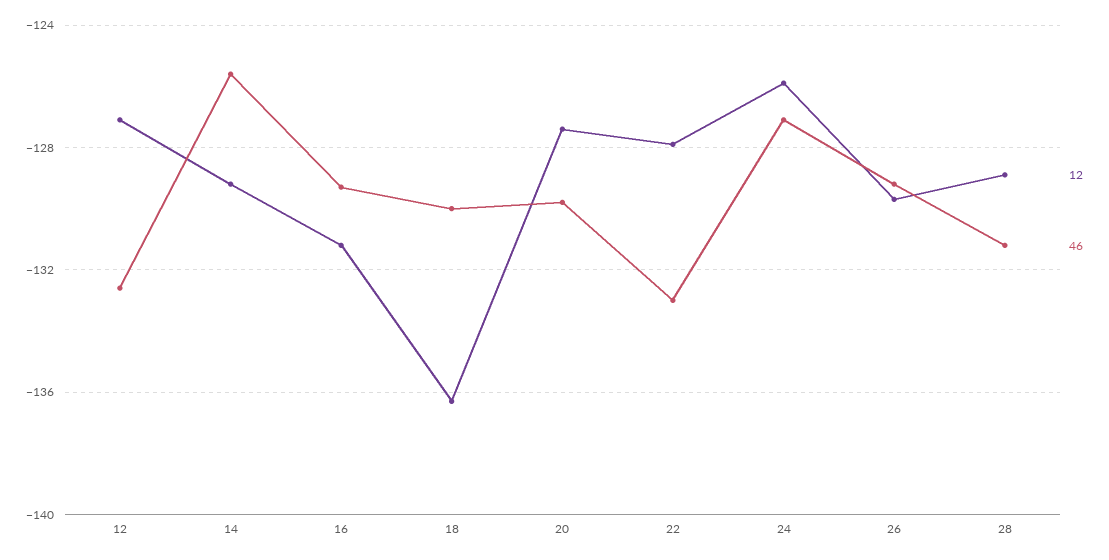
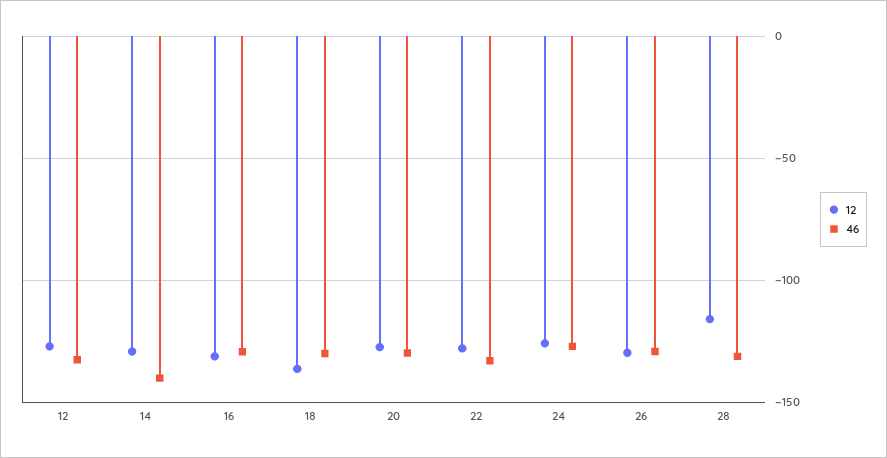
46, 14: -125.5 -> -140
12, 28: -129 -> -115

